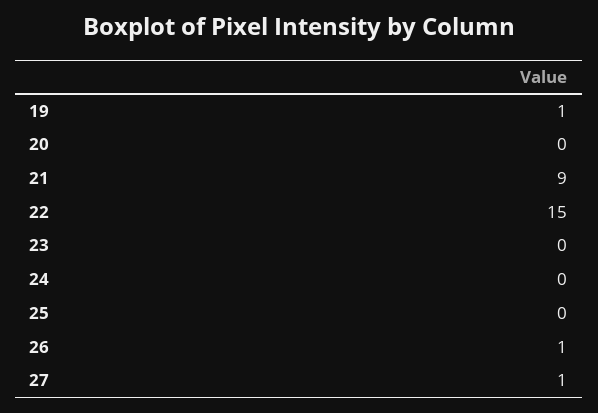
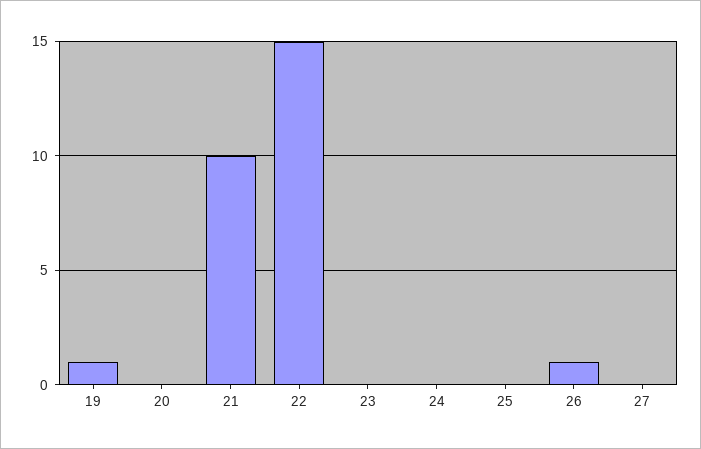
21: 9 -> 10
27: 1 -> 0

